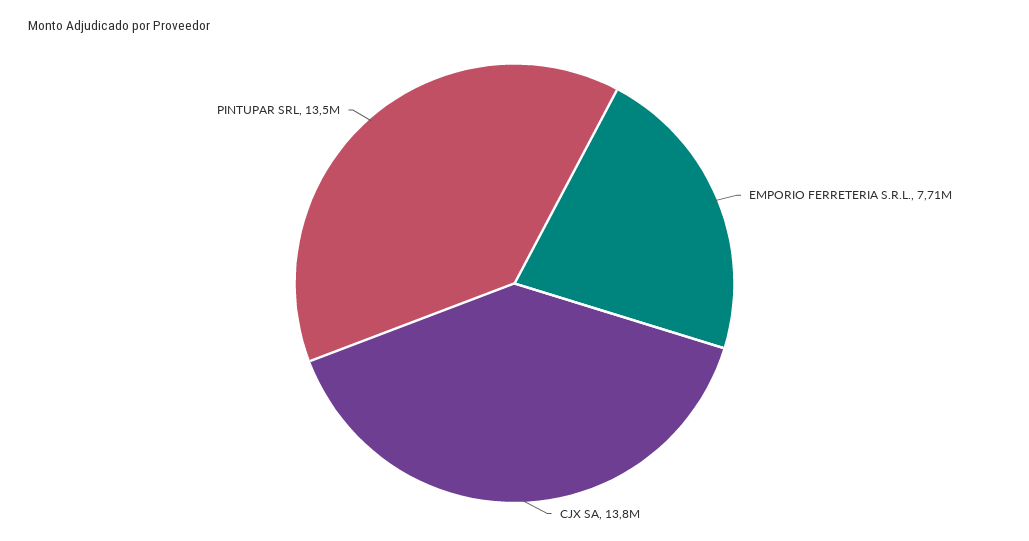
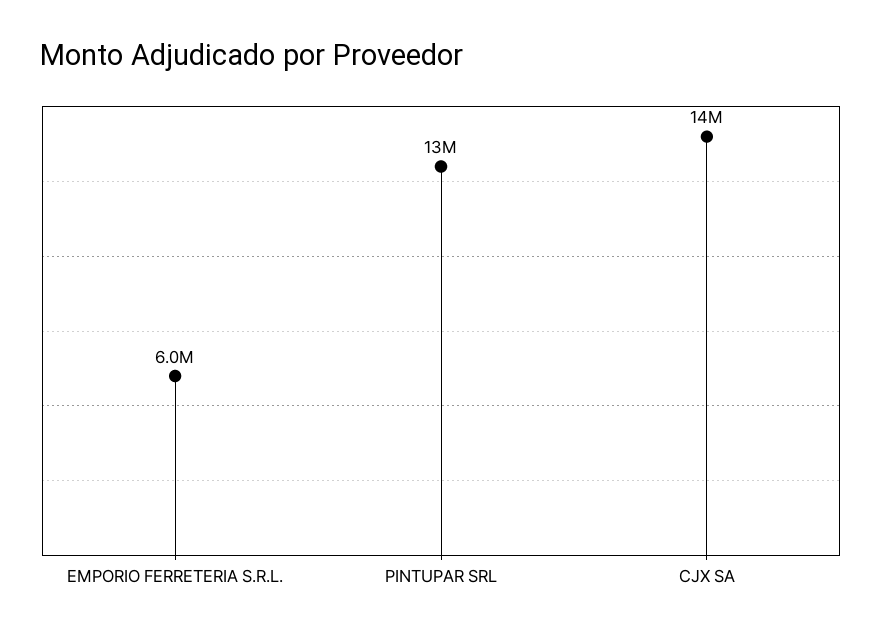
EMPORIO FERRETERIA S.R.L.: 7710000 -> 6000000

